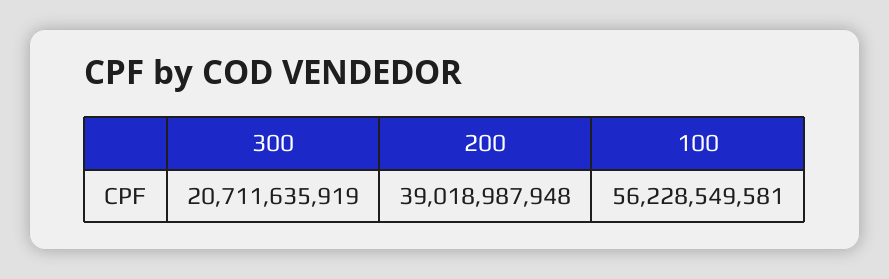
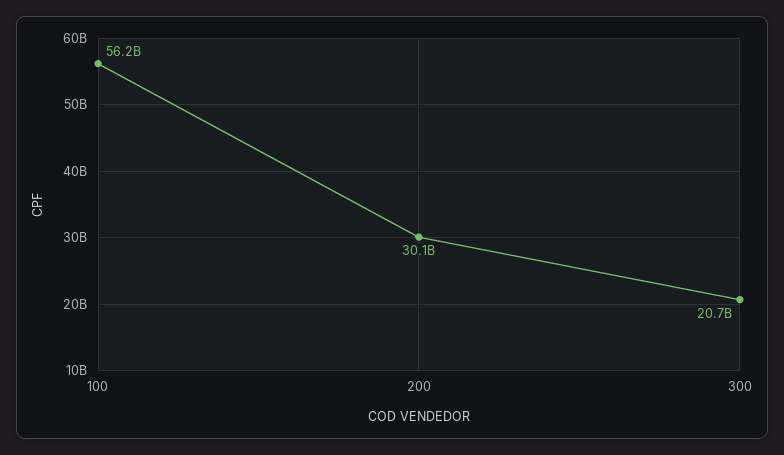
200: 39018987948 -> 30100000000

